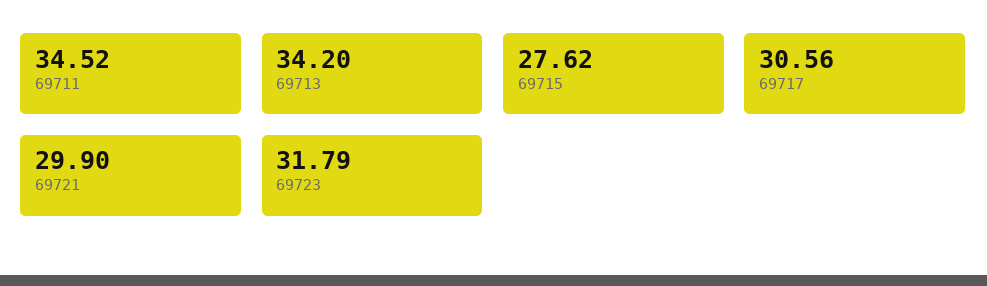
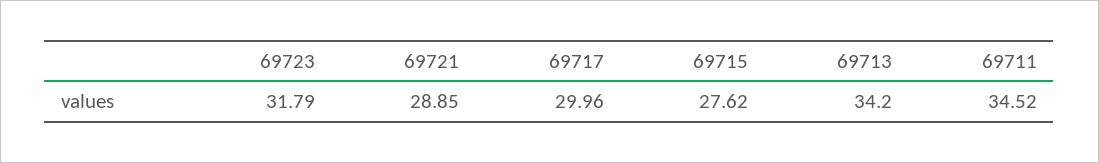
69717: 30.56 -> 29.96
69721: 29.9 -> 28.85

